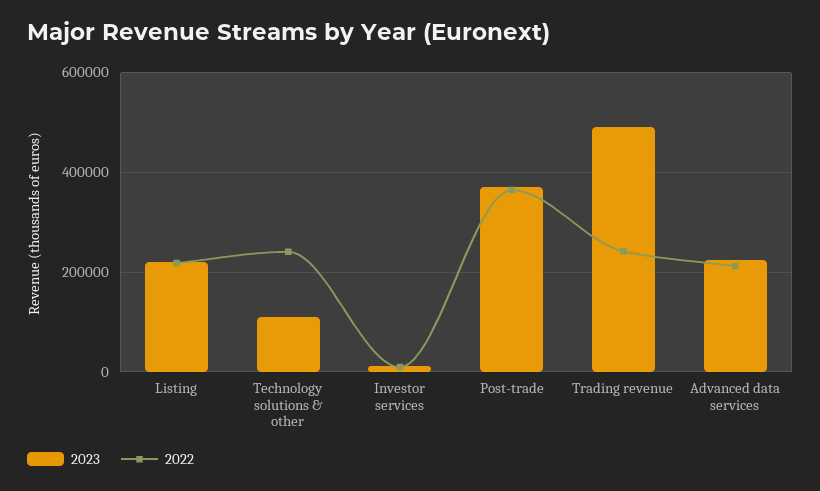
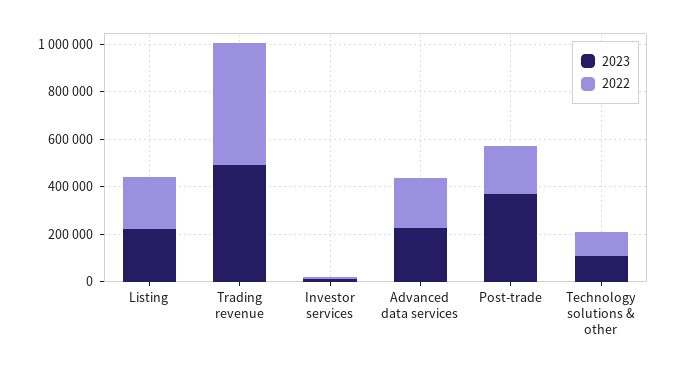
2022, Technology solutions & other: 240000 -> 100000
2022, Post-trade: 360000 -> 200000
2022, Trading revenue: 240000 -> 500000

